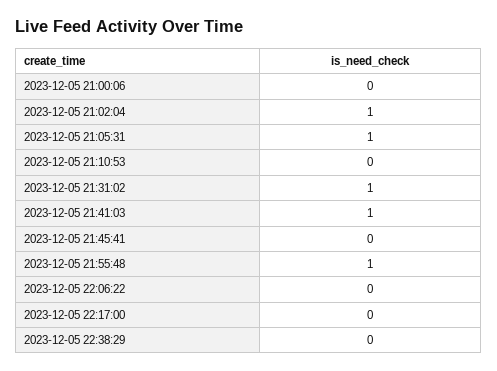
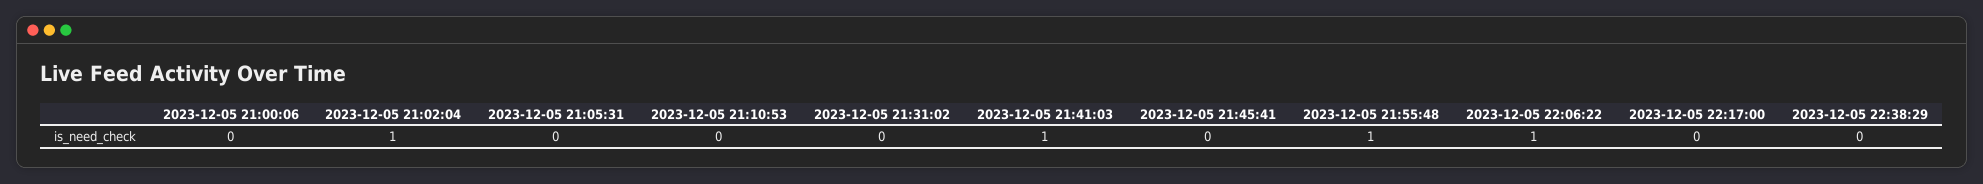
2023-12-05 21:05:31: 1 -> 0
2023-12-05 21:31:02: 1 -> 0
2023-12-05 22:06:22: 0 -> 1

